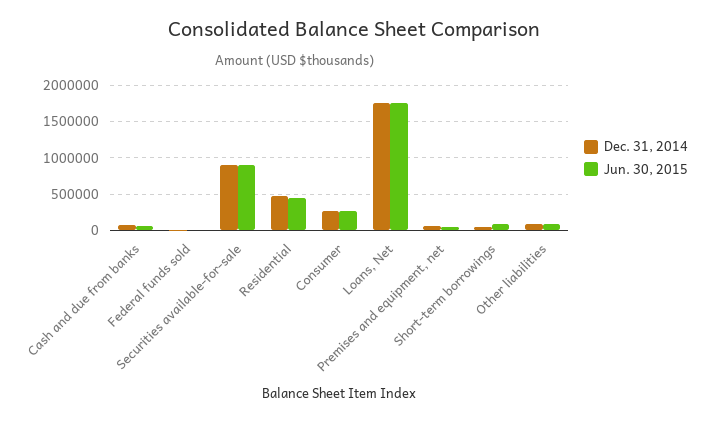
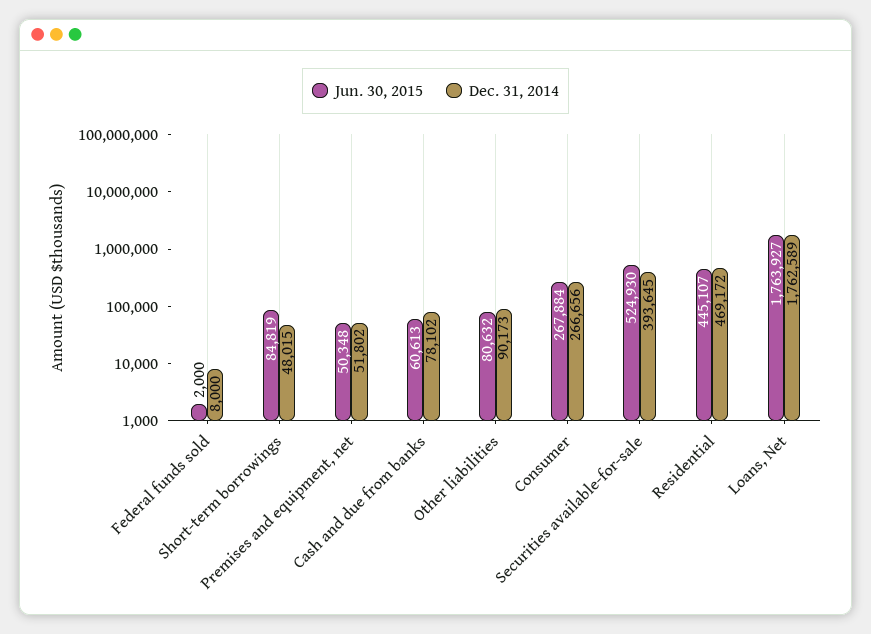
Dec. 31, 2014, Securities available-for-sale: 900000 -> 393645
Jun. 30, 2015, Securities available-for-sale: 900000 -> 524930

